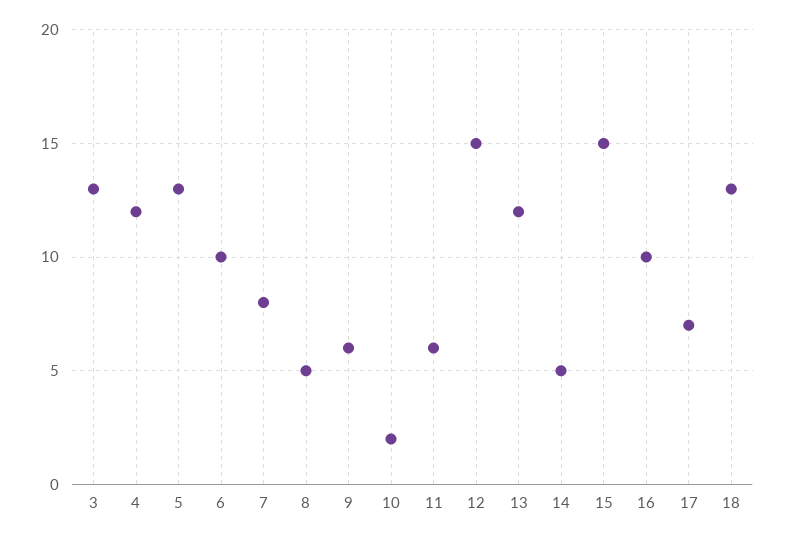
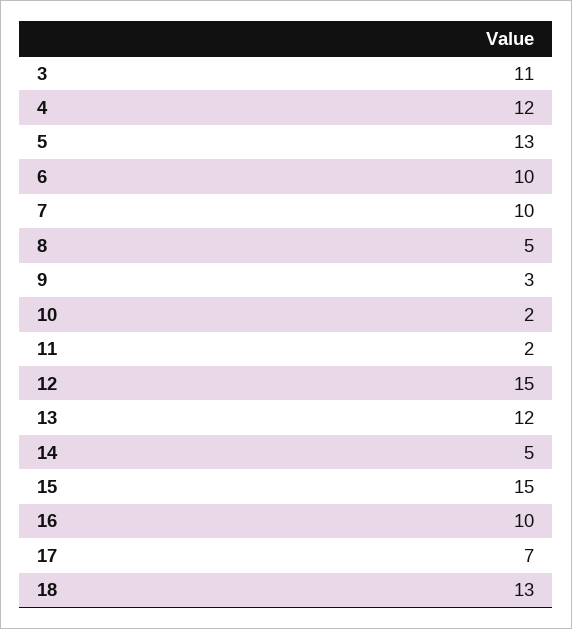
3: 13 -> 11
7: 8 -> 10
9: 6 -> 3
11: 6 -> 2

